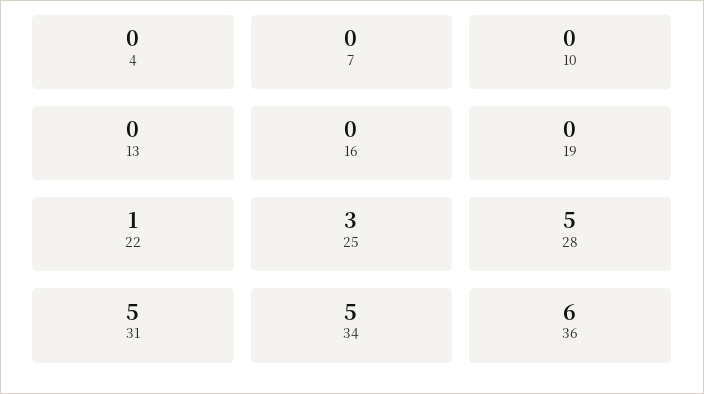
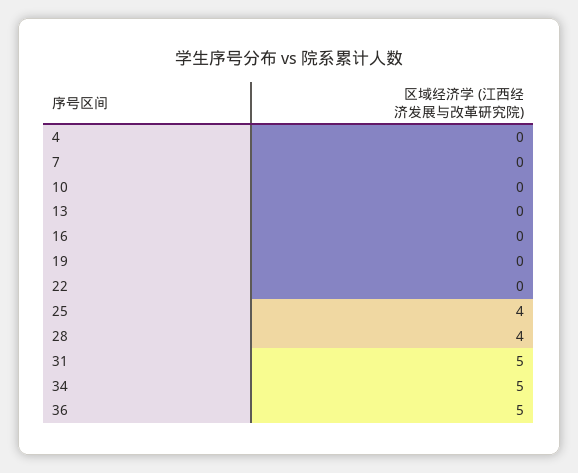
22: 1 -> 0
25: 3 -> 4
28: 5 -> 4
36: 6 -> 5

